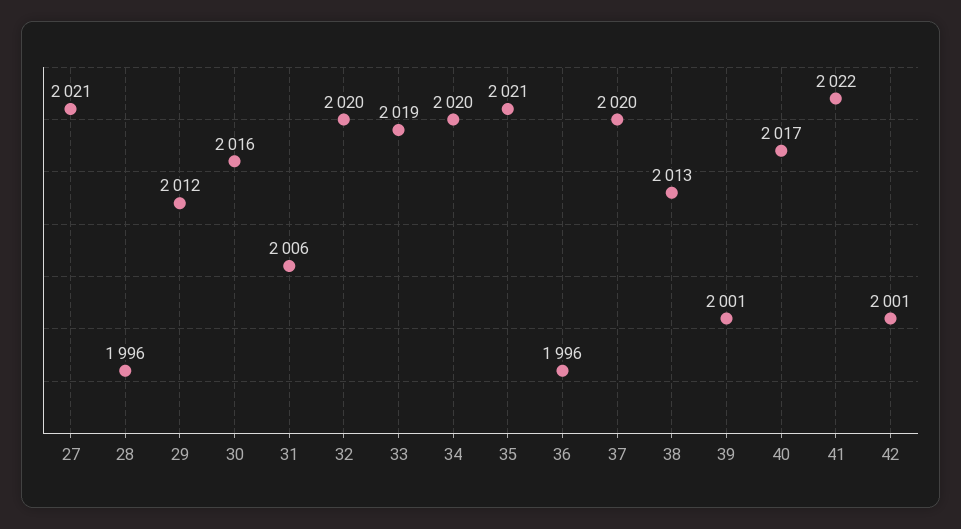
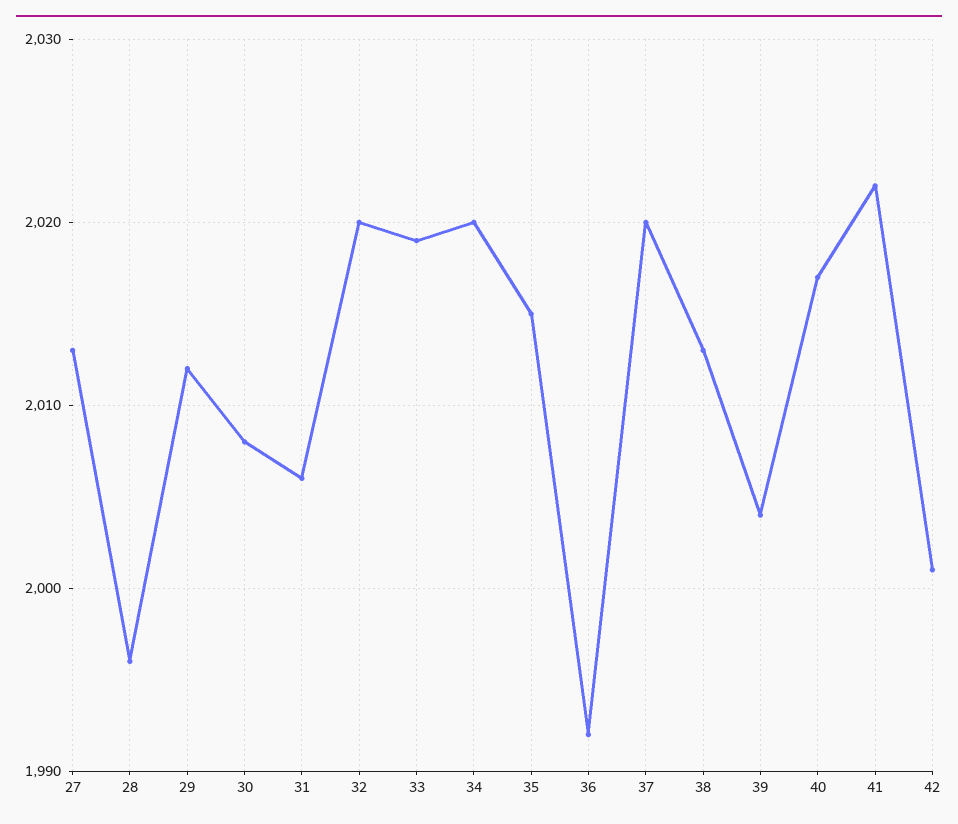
27: 2021 -> 2013
30: 2016 -> 2008
35: 2021 -> 2015
36: 1996 -> 1992
39: 2001 -> 2004

